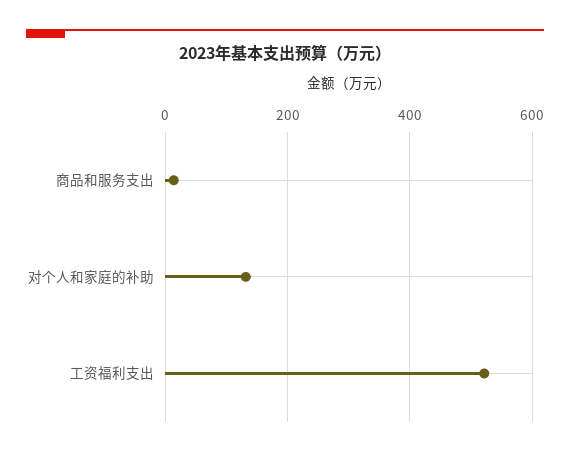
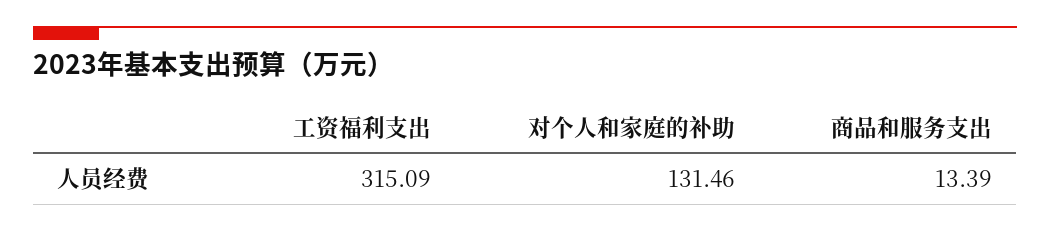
工资福利支出: 520 -> 315.09

